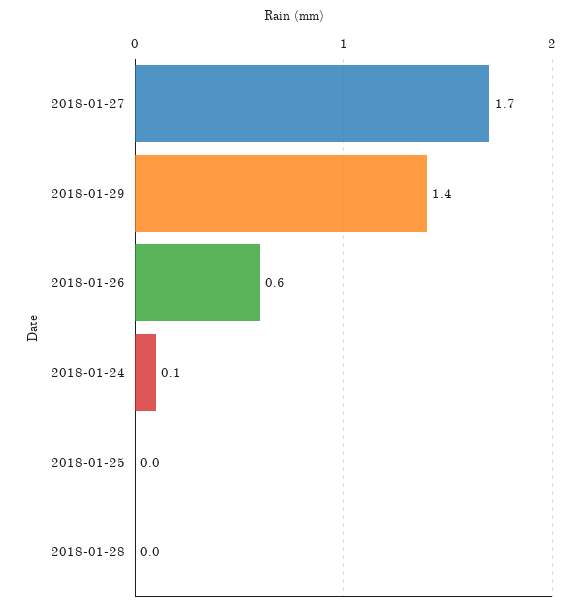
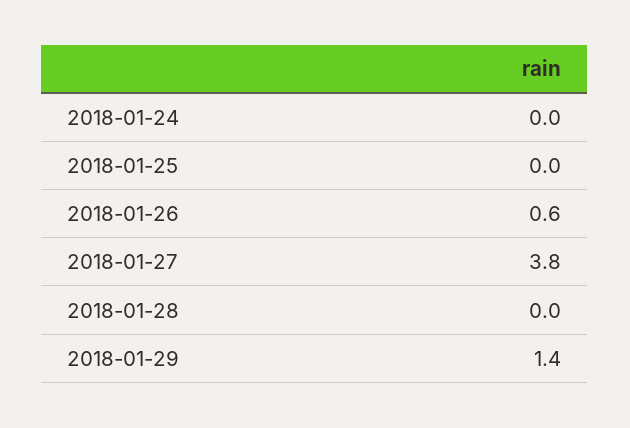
2018-01-27: 1.7 -> 3.8
2018-01-24: 0.1 -> 0

